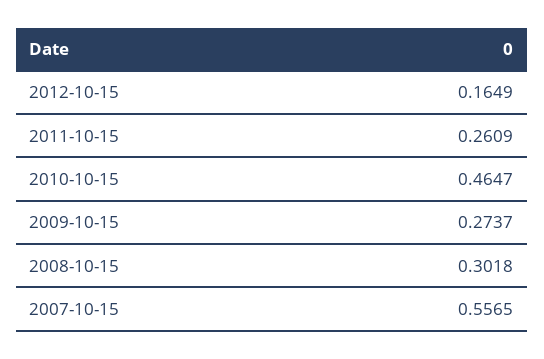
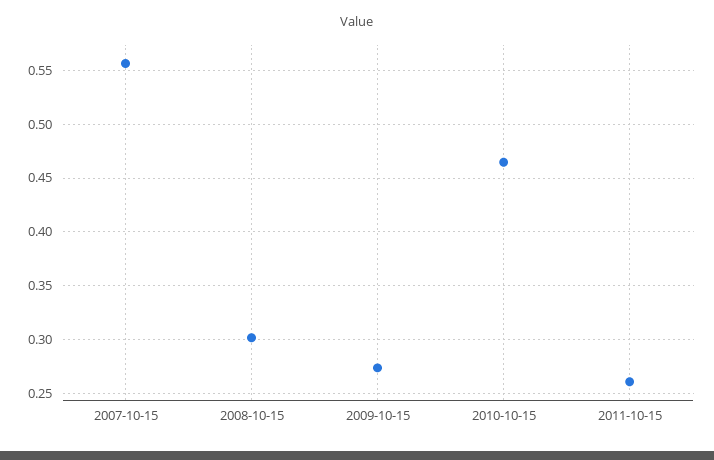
2012-10-15: 0.1649 -> none

